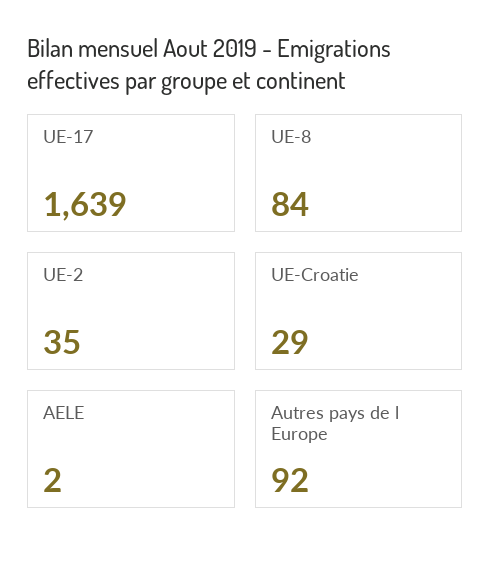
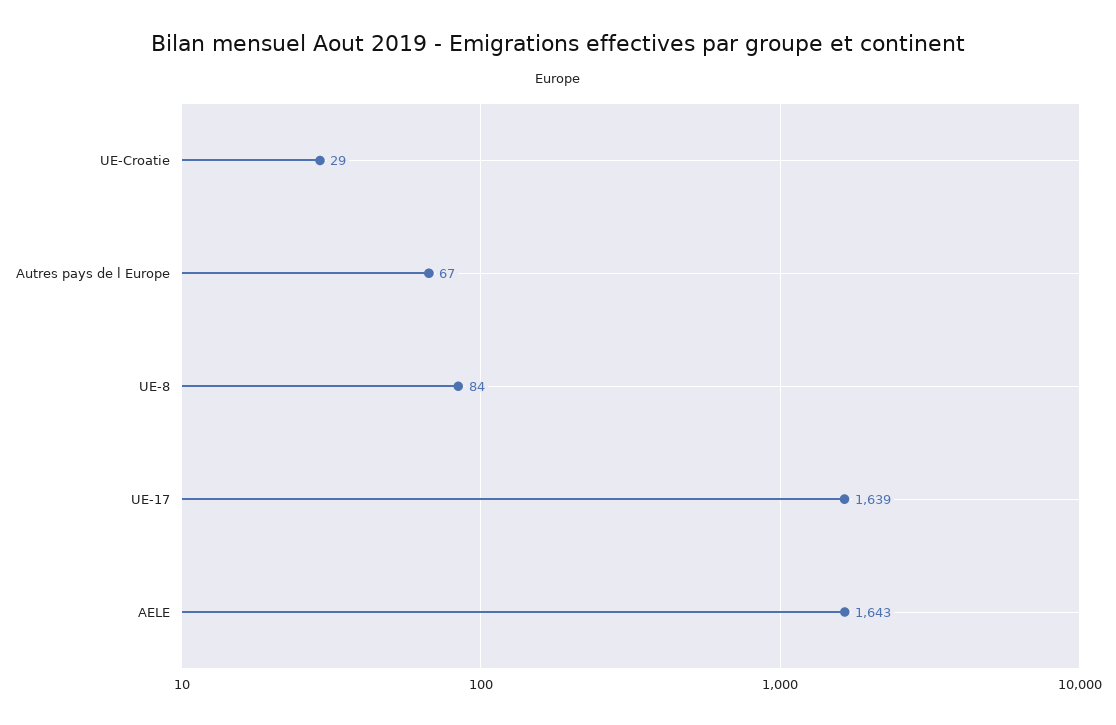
UE-2: 35 -> none
AELE: 2 -> 1643
Autres pays de l Europe: 92 -> 67

